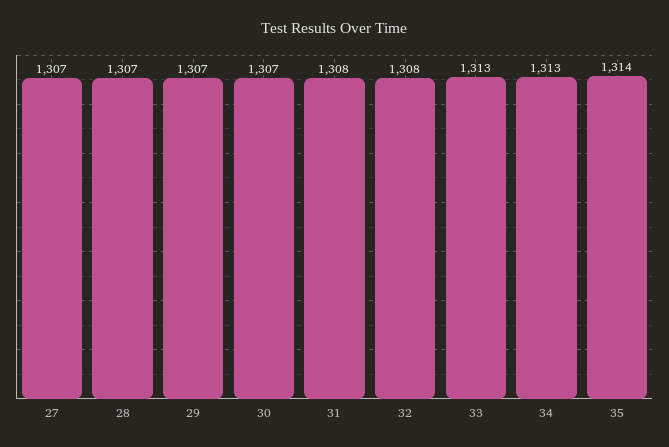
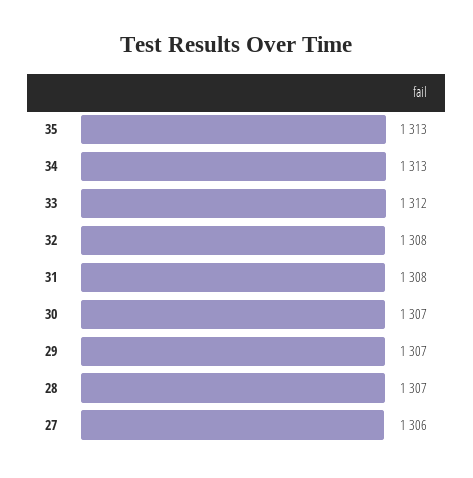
27: 1307 -> 1306
33: 1313 -> 1312
35: 1314 -> 1313

